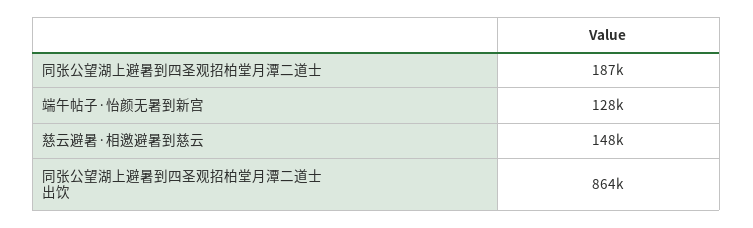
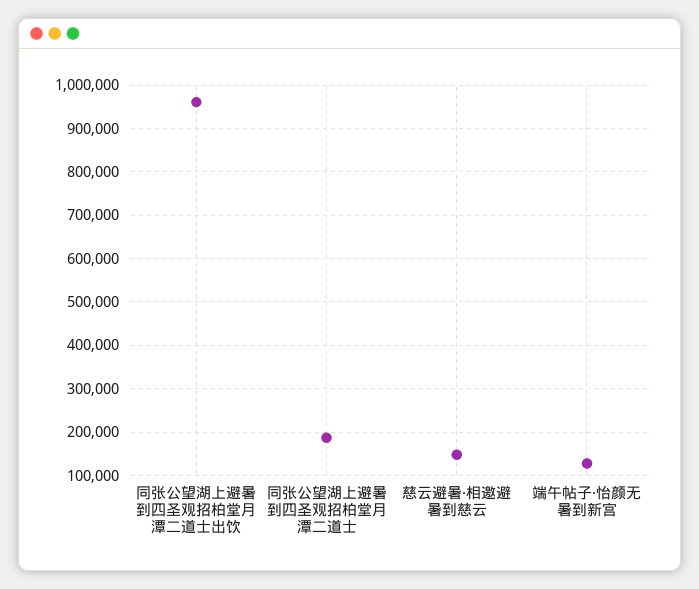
同张公望湖上避暑到四圣观招柏堂月潭二道士出饮: 864000 -> 960000

